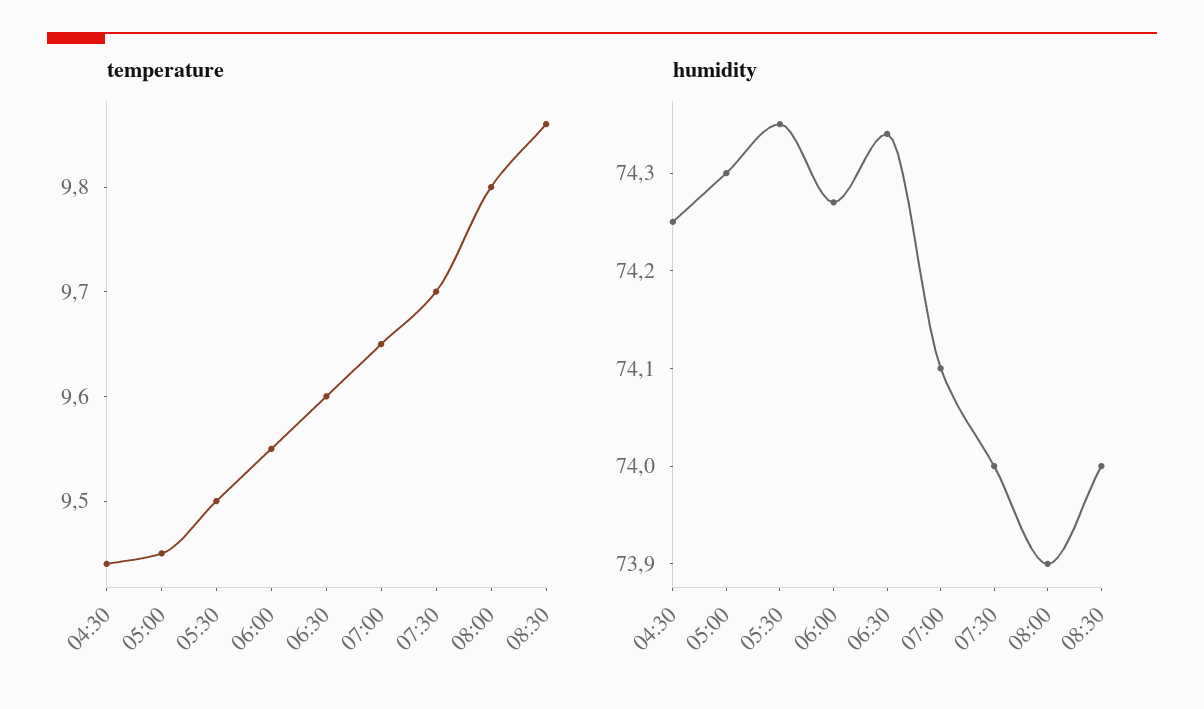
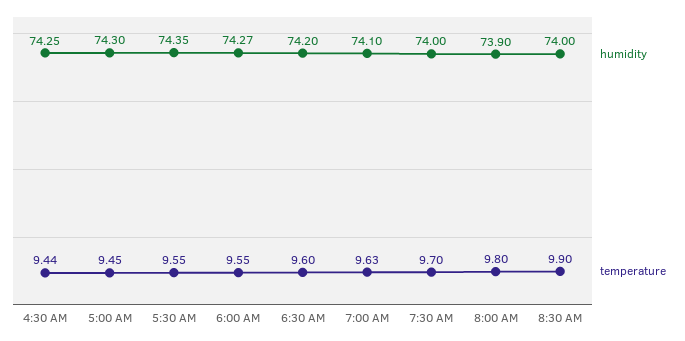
temperature, 05:30: 9.5 -> 9.55
temperature, 07:00: 9.65 -> 9.63
temperature, 08:30: 9.86 -> 9.9
humidity, 06:30: 74.34 -> 74.2

